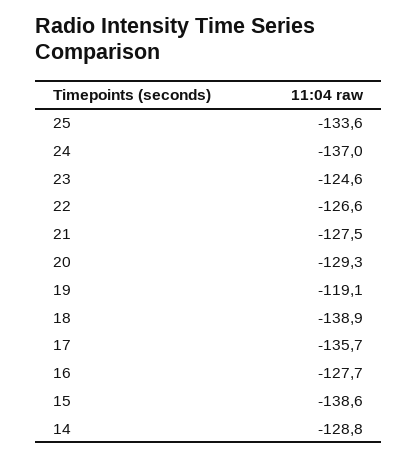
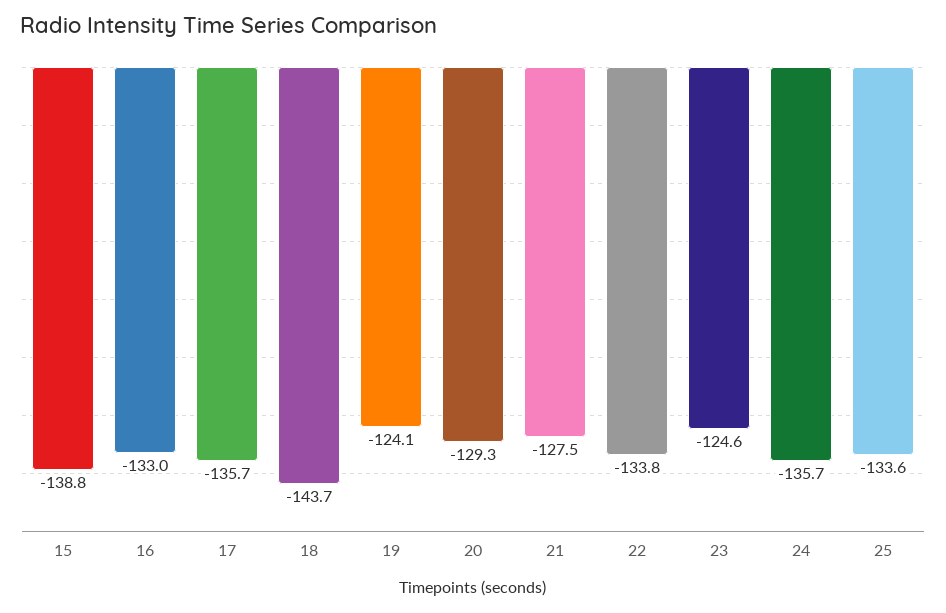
24: -137 -> -135.7
22: -126.6 -> -133.8
19: -119.1 -> -124.1
18: -138.9 -> -143.7
16: -127.7 -> -133
15: -138.6 -> -138.8
14: -128.8 -> none

